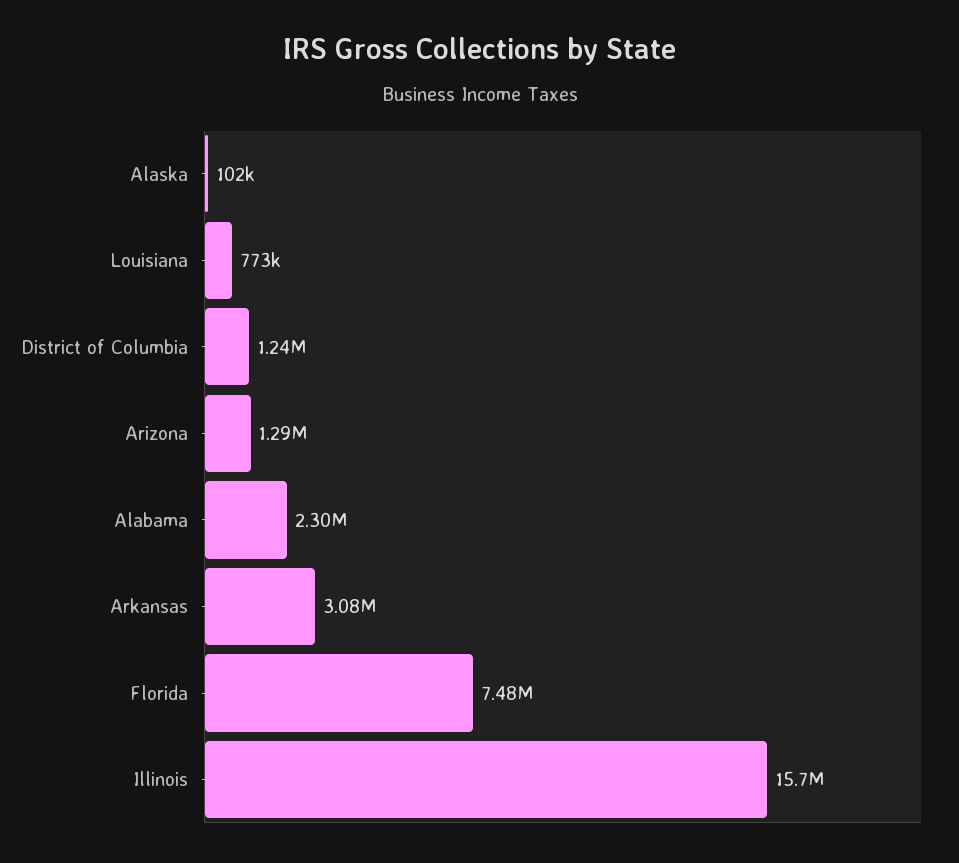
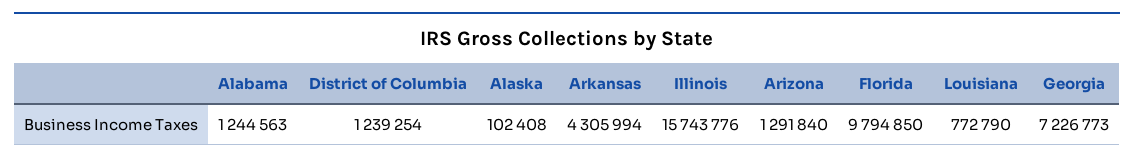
Alabama: 2300000 -> 1244563
Arkansas: 3080000 -> 4305994
Florida: 7480000 -> 9794850
Georgia: none -> 7226773

